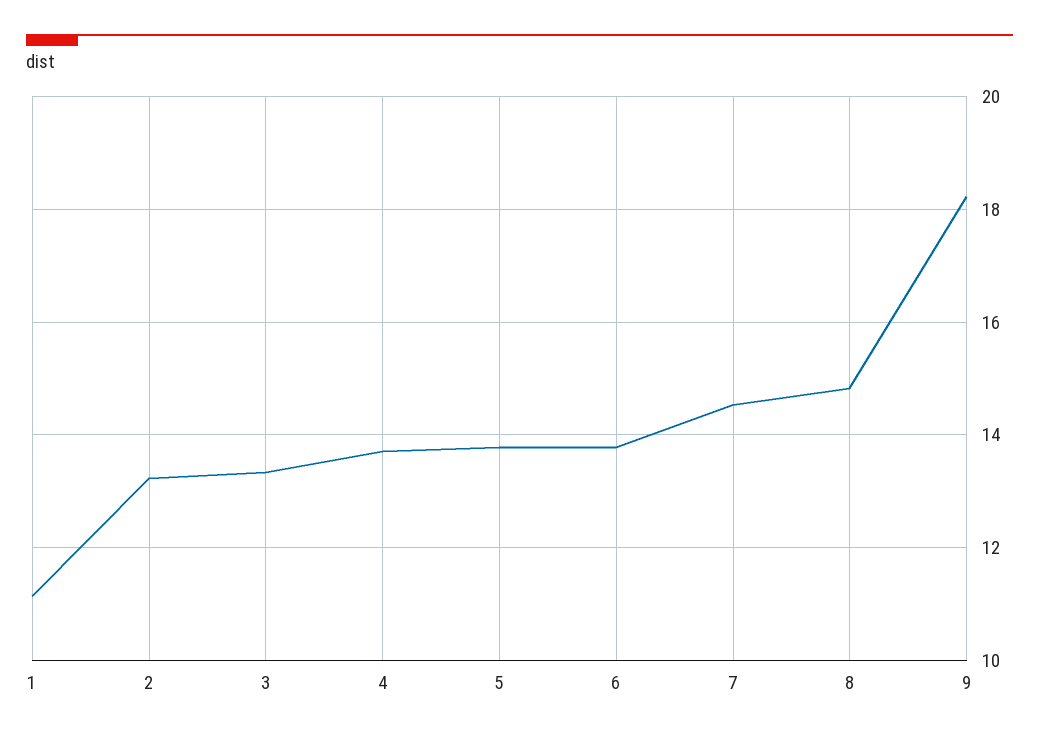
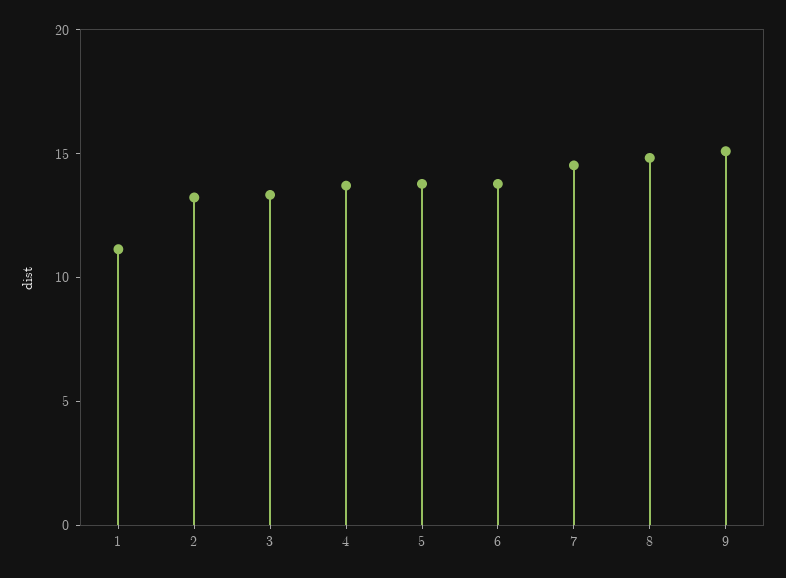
9: 18.2 -> 15

